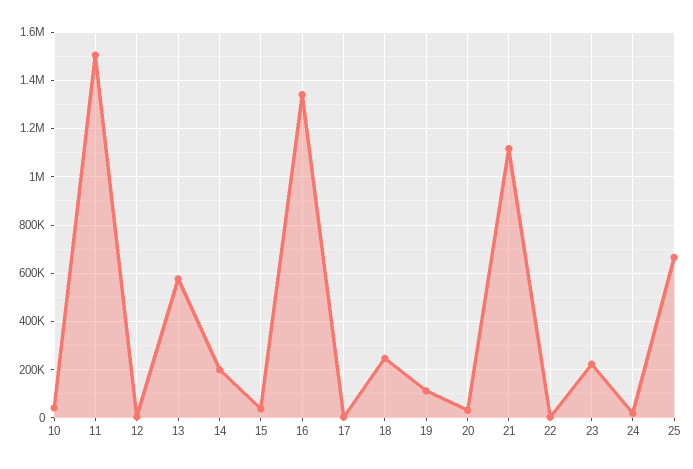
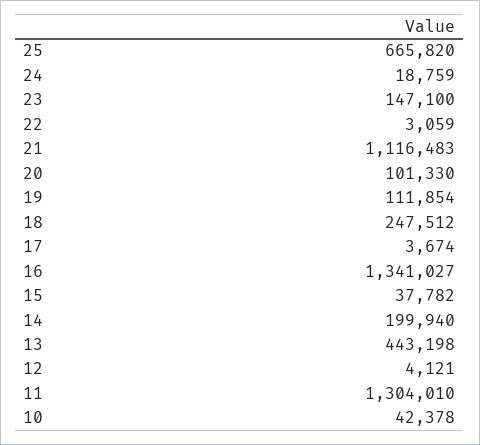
11: 1500000 -> 1304010
13: 575000 -> 443198
20: 25000 -> 101330
23: 225000 -> 147100

